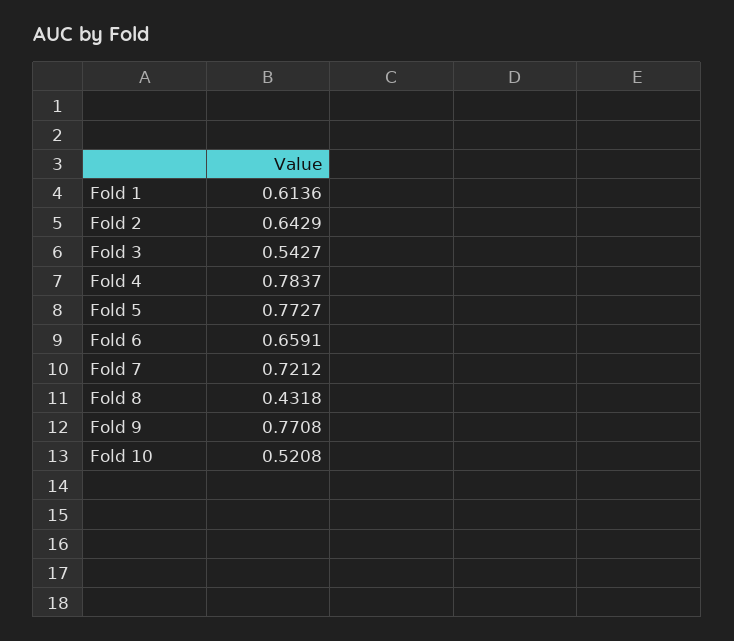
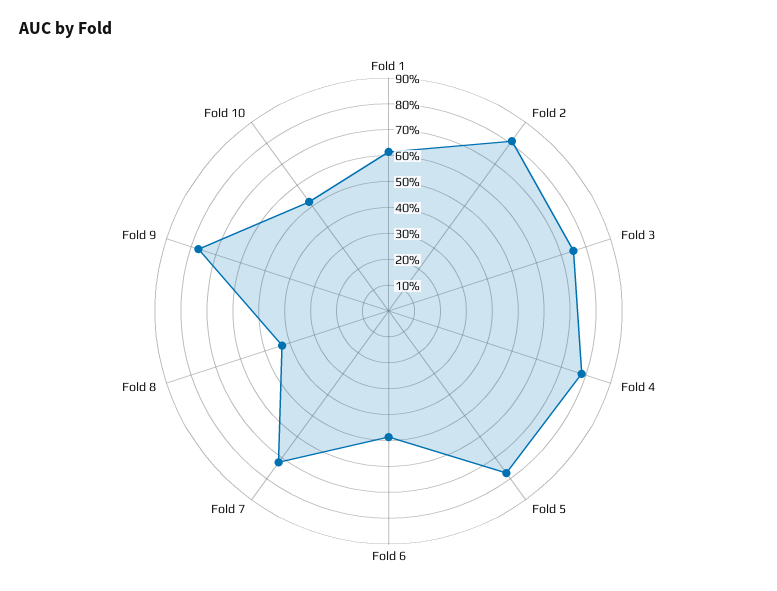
Fold 2: 0.6429 -> 0.8
Fold 3: 0.5427 -> 0.75
Fold 6: 0.6591 -> 0.5

